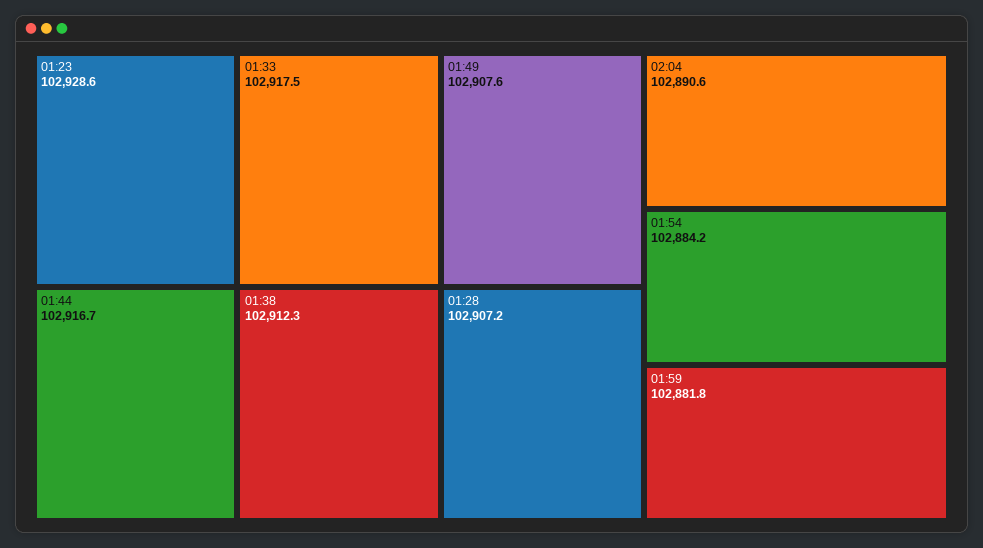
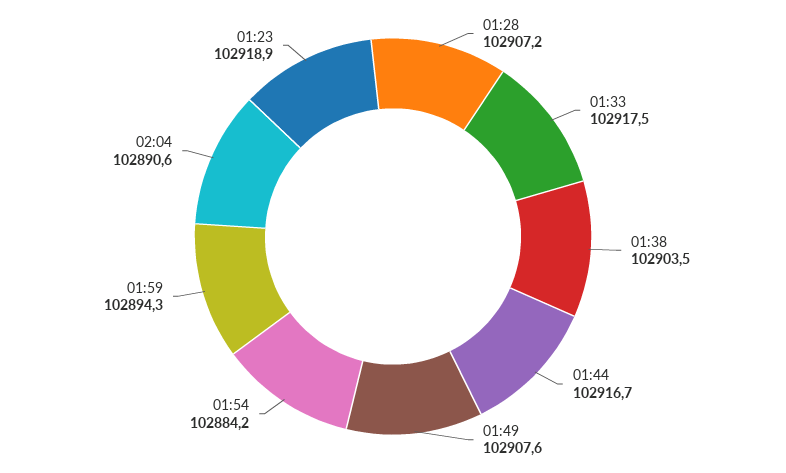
01:23: 102928.6 -> 102918.9
01:38: 102912.3 -> 102903.5
01:59: 102881.8 -> 102894.3

